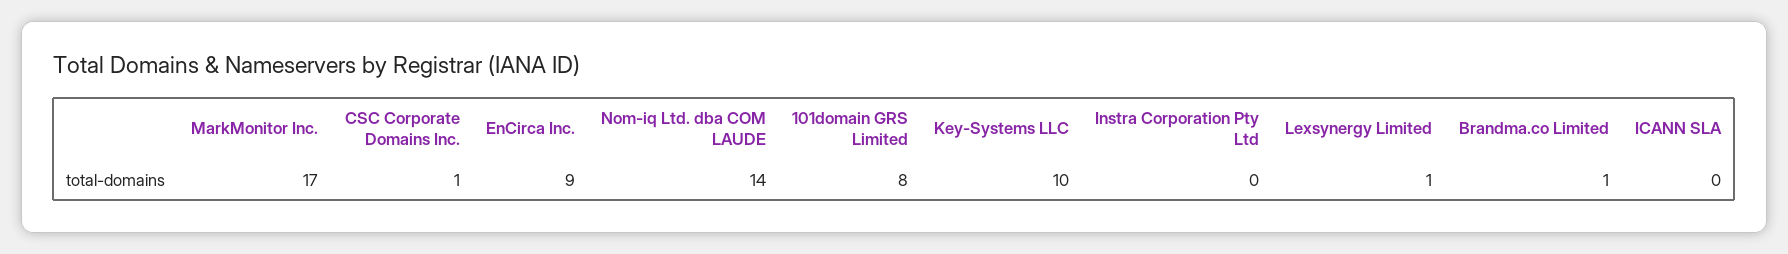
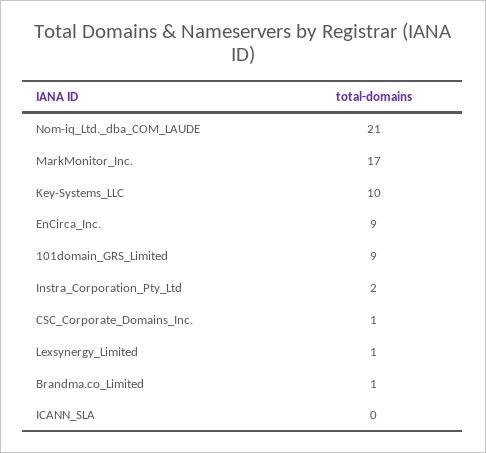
Nom-iq Ltd. dba COM LAUDE: 14 -> 21
101domain GRS Limited: 8 -> 9
Instra Corporation Pty Ltd: 0 -> 2

